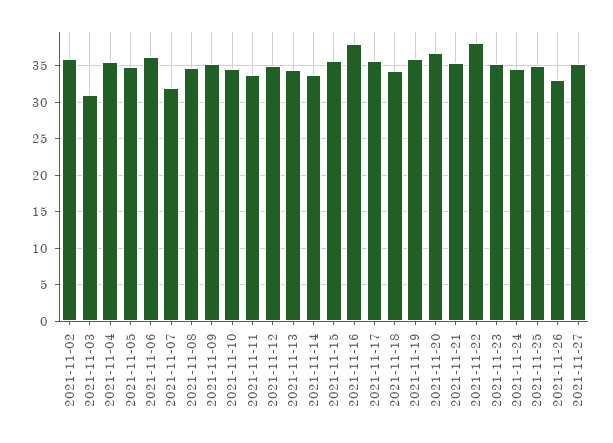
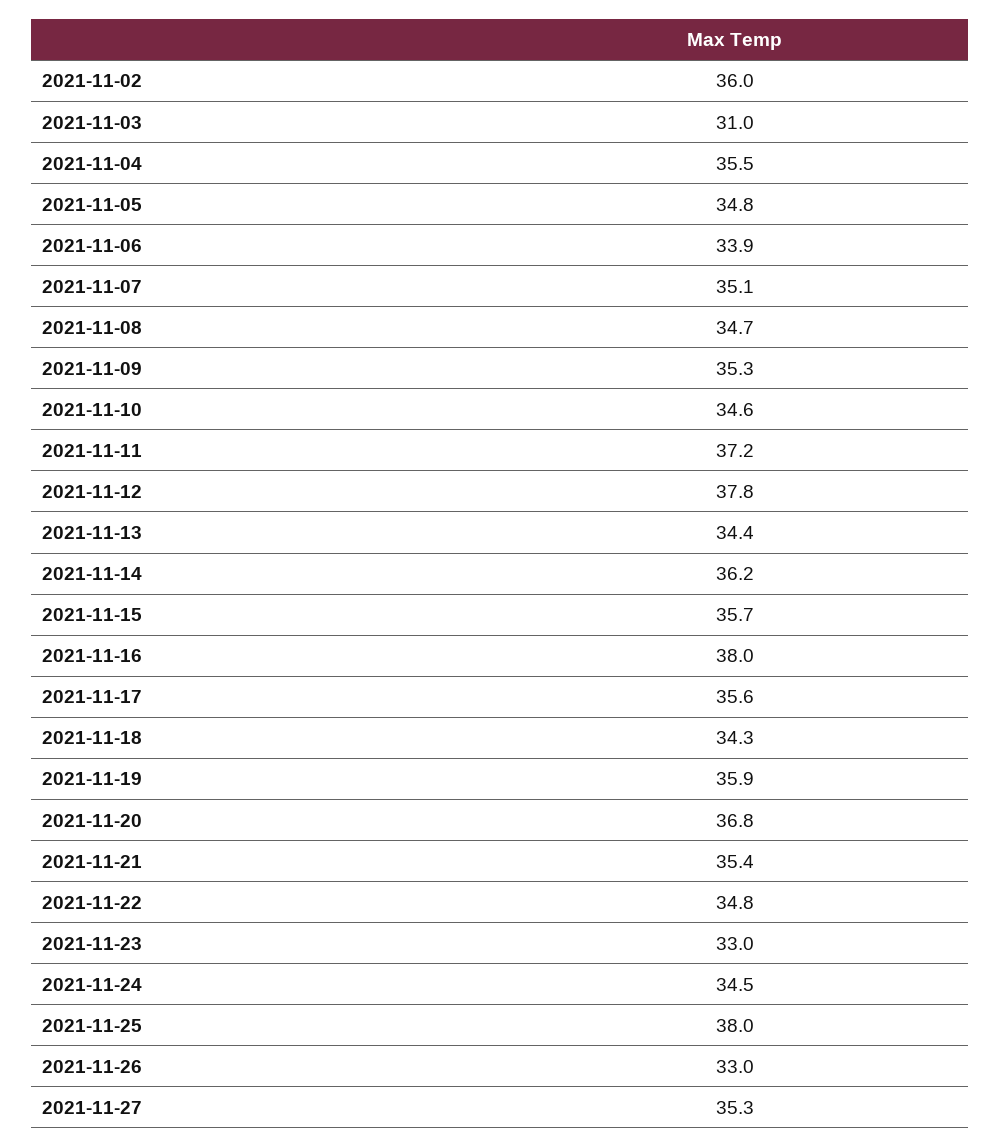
2021-11-06: 36 -> 33.9
2021-11-07: 32 -> 35.1
2021-11-11: 34 -> 37.2
2021-11-12: 35 -> 37.8
2021-11-14: 34 -> 36.2
2021-11-22: 38 -> 34.8
2021-11-23: 35 -> 33
2021-11-25: 35 -> 38

